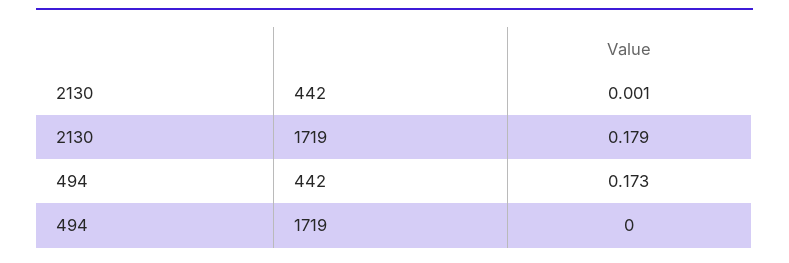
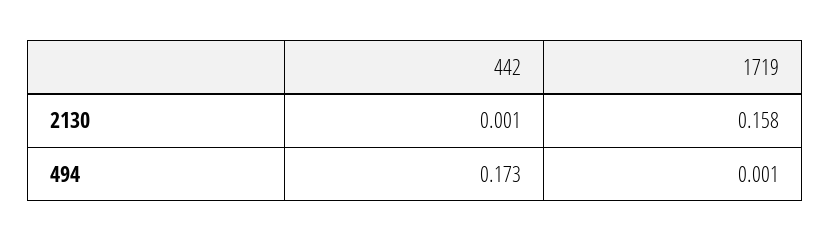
2130, 1719: 0.179 -> 0.158
494, 1719: 0 -> 0.001

